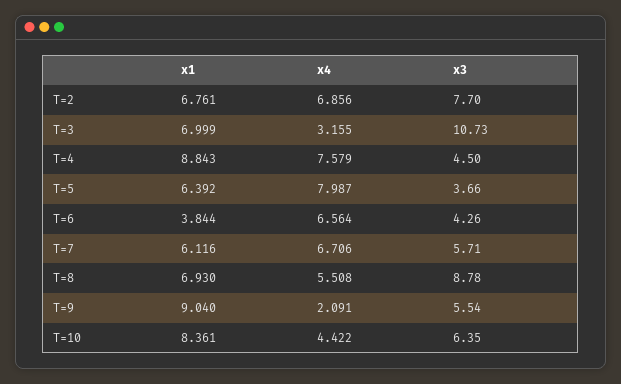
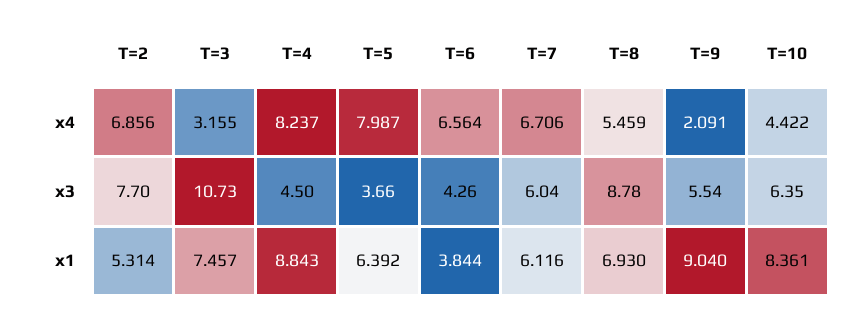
x1, T=2: 6.761 -> 5.314
x1, T=3: 6.999 -> 7.457
x4, T=4: 7.579 -> 8.237
x3, T=7: 5.71 -> 6.04
x4, T=8: 5.508 -> 5.459

